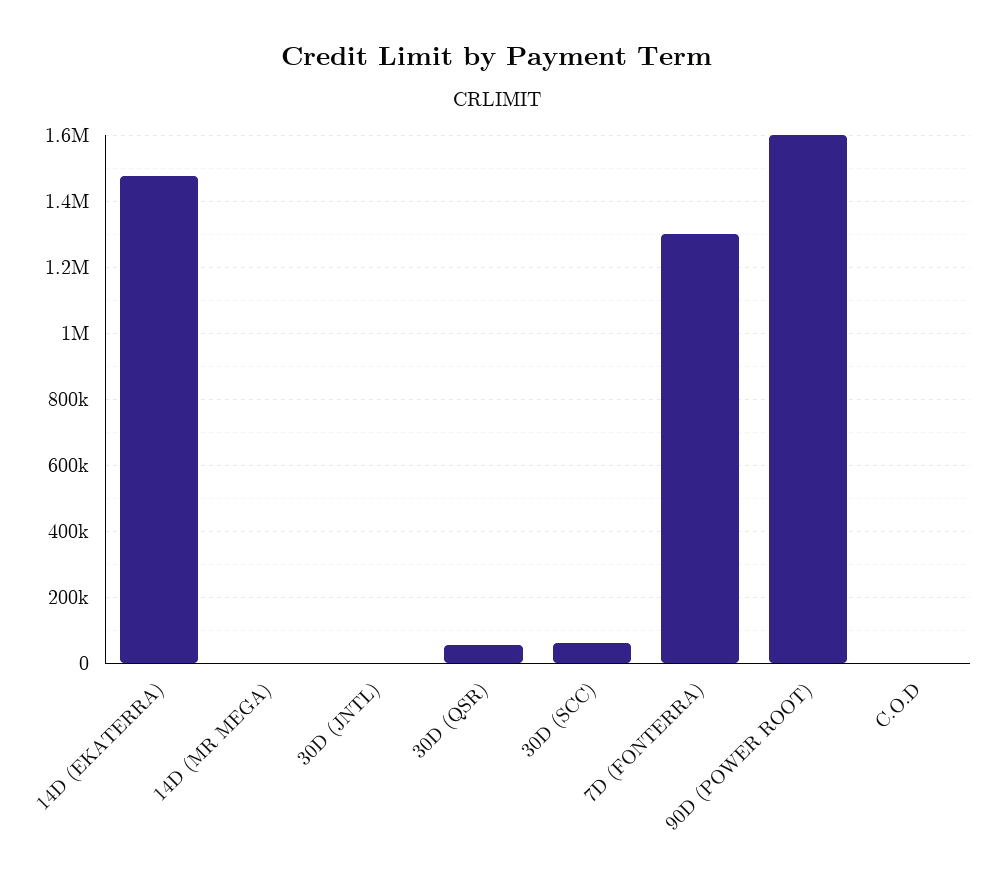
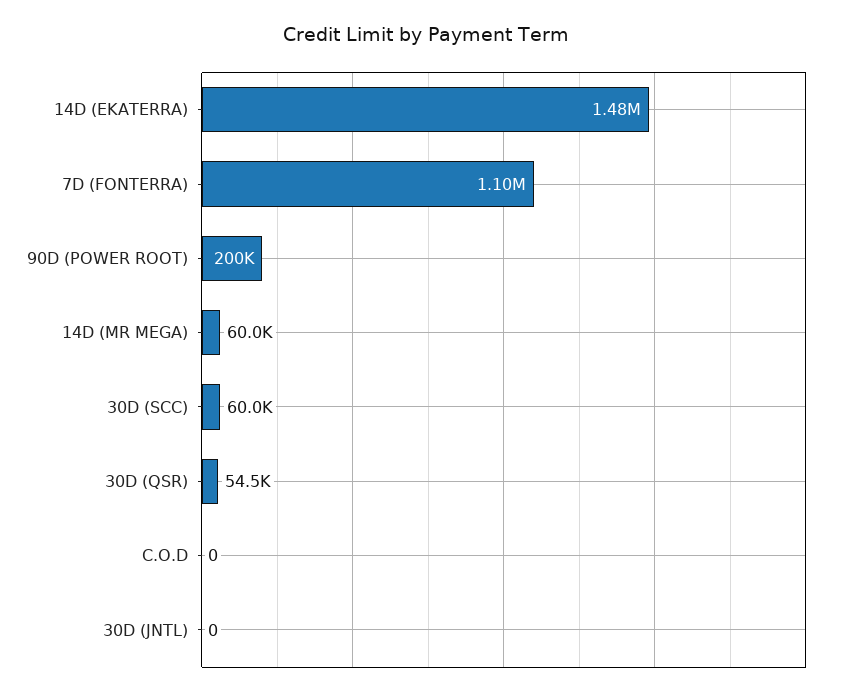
14D (MR MEGA): 0 -> 60000
7D (FONTERRA): 1300000 -> 1100000
90D (POWER ROOT): 1600000 -> 200000

